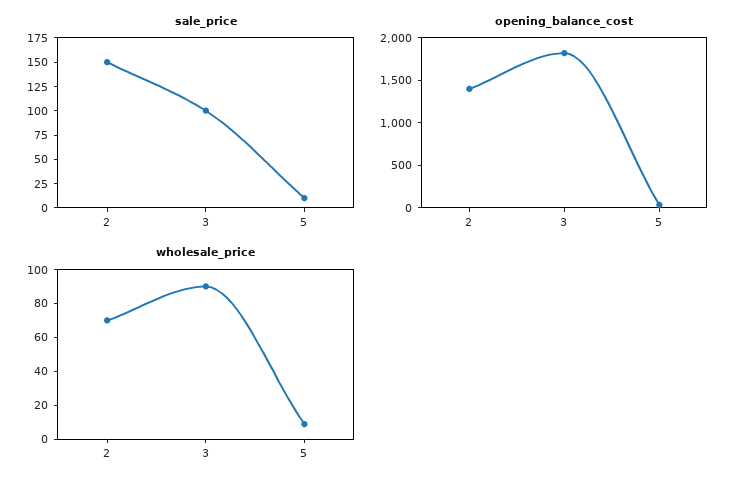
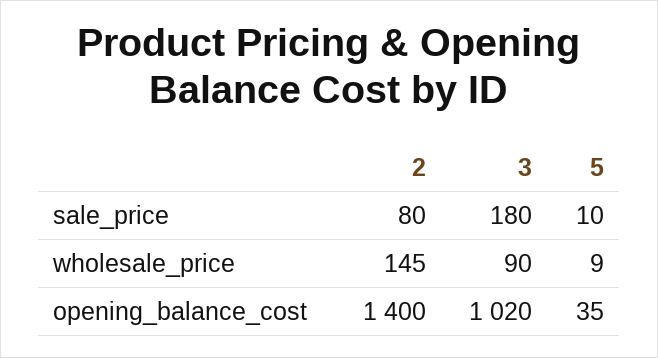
sale_price, 2: 150 -> 80
sale_price, 3: 100 -> 180
opening_balance_cost, 3: 1800 -> 1020
wholesale_price, 2: 70 -> 145

